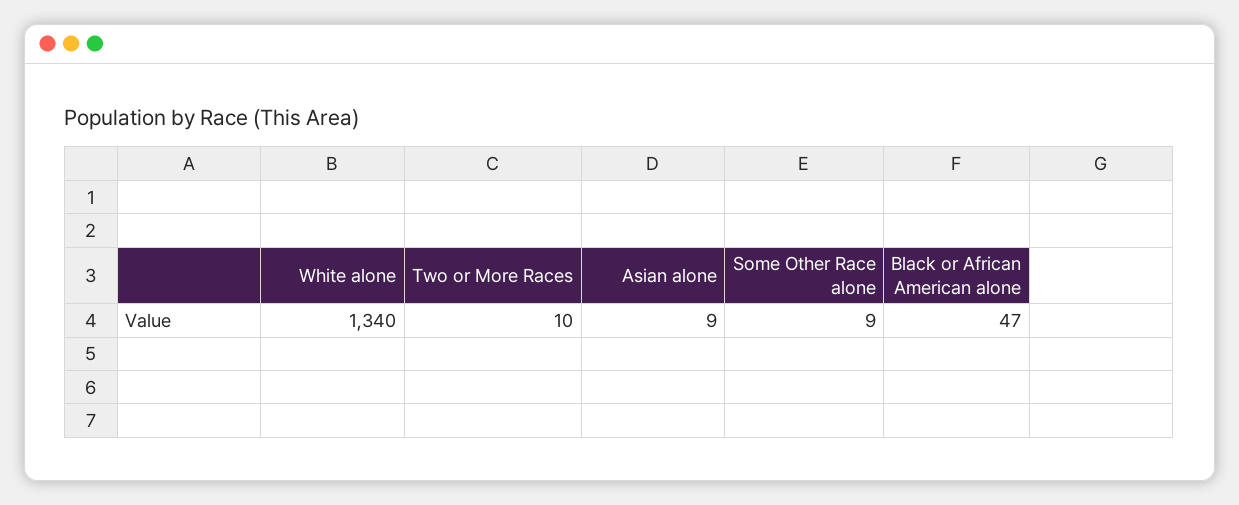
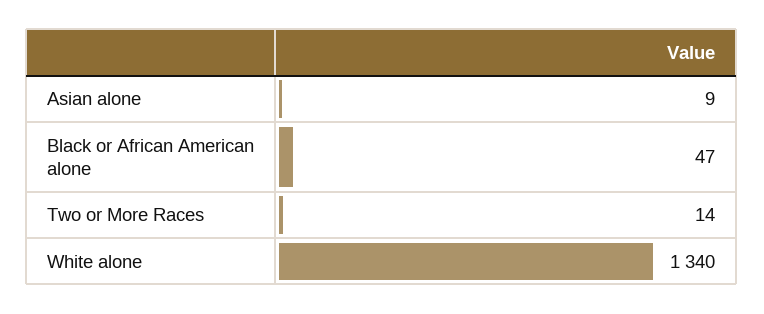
Two or More Races: 10 -> 14
Some Other Race alone: 9 -> none

